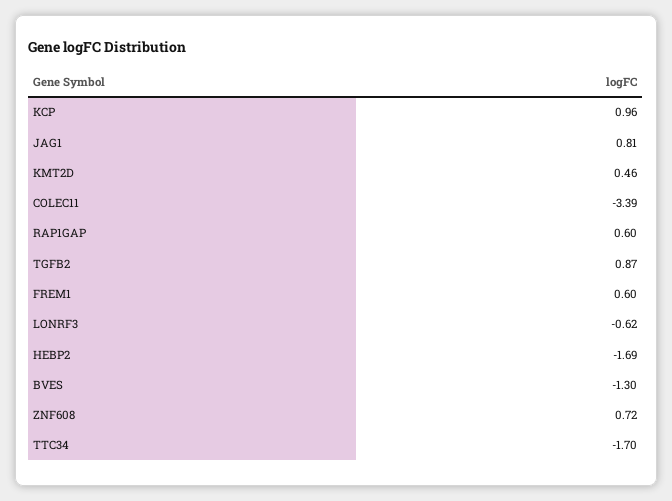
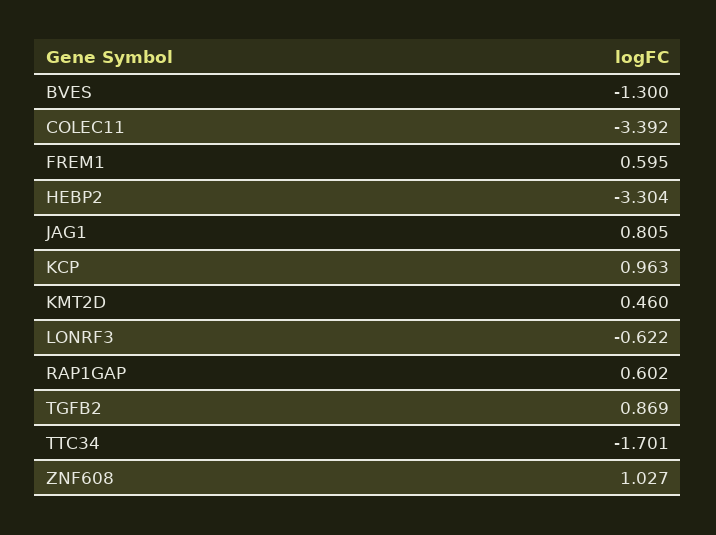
HEBP2: -1.69 -> -3.304
ZNF608: 0.72 -> 1.027

